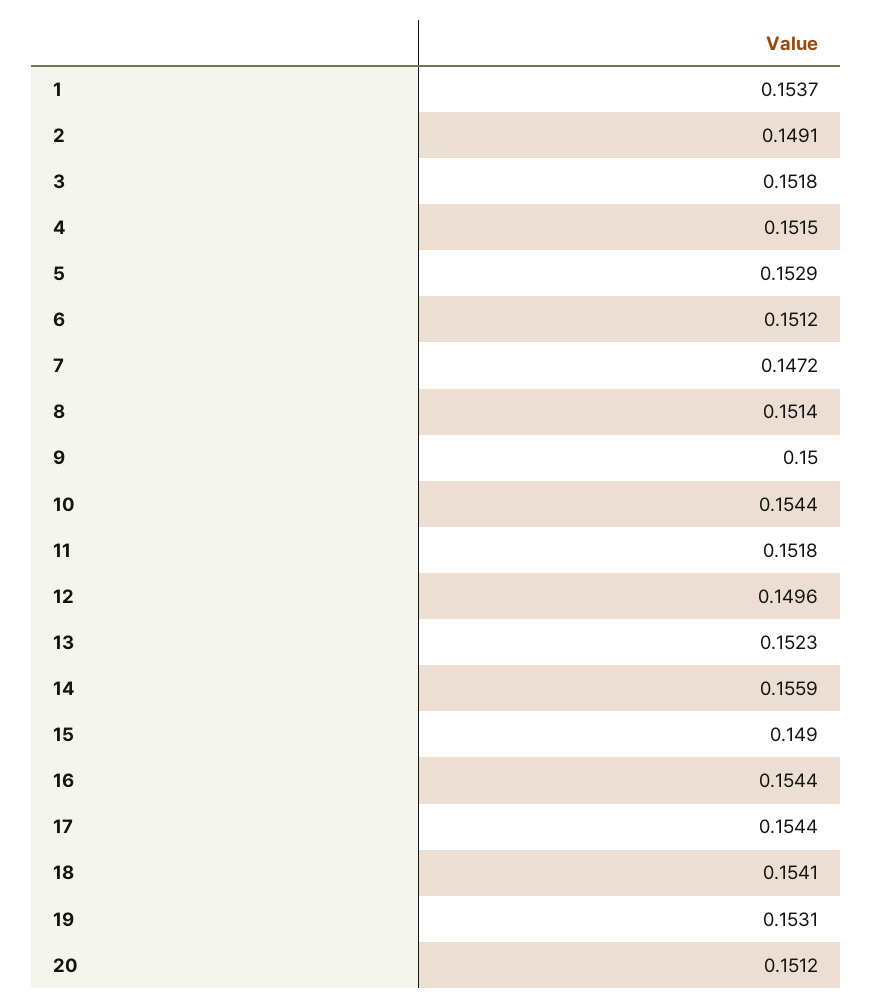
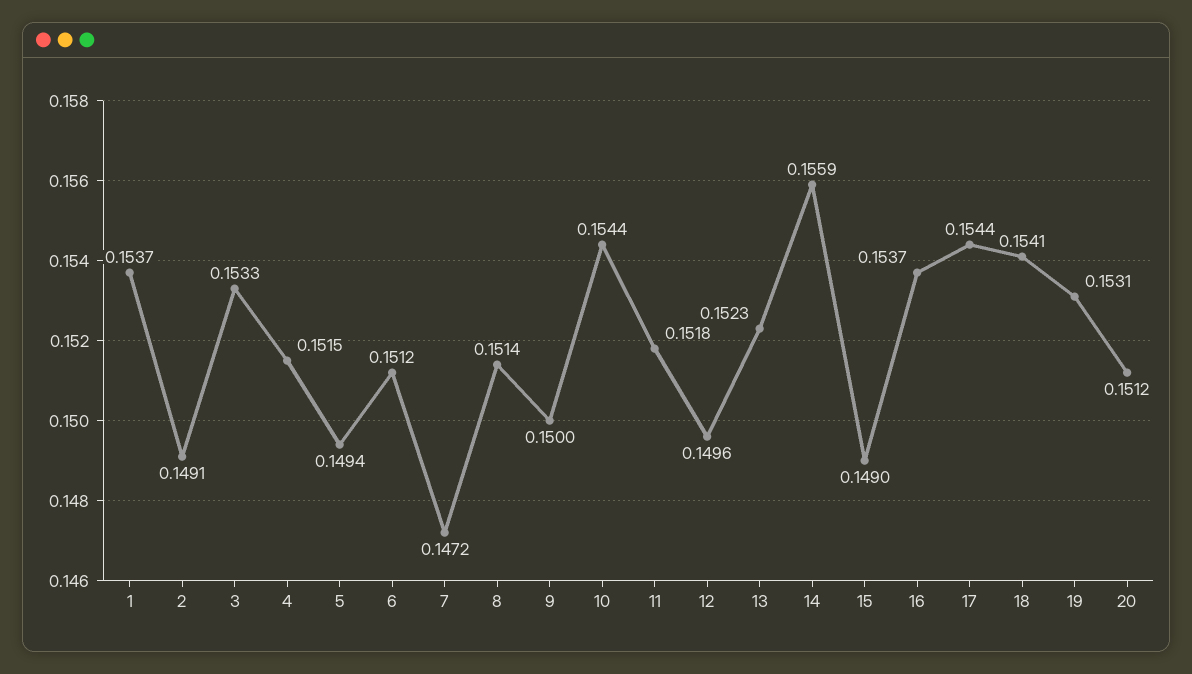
3: 0.1518 -> 0.1533
5: 0.1529 -> 0.1494
16: 0.1544 -> 0.1537

